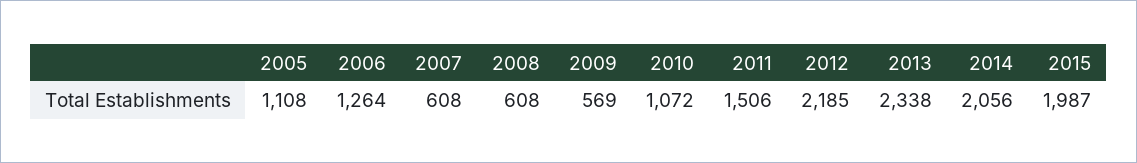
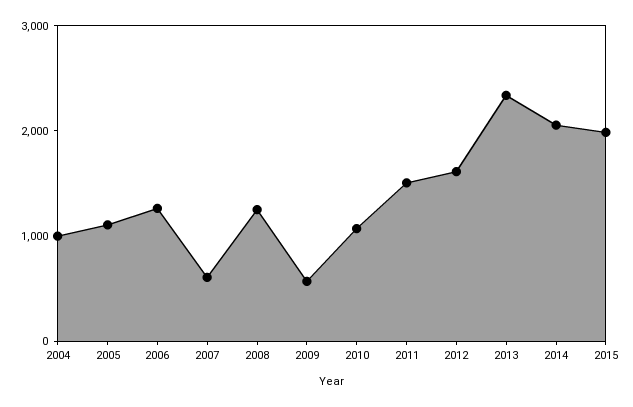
2008: 608 -> 1200
2012: 2185 -> 1600
2004: none -> 1000

